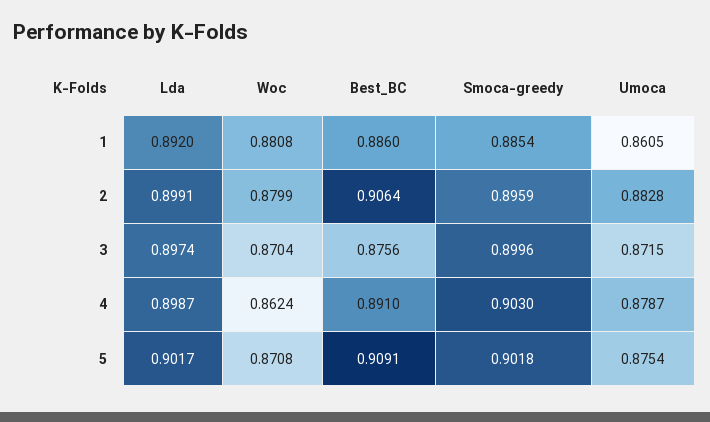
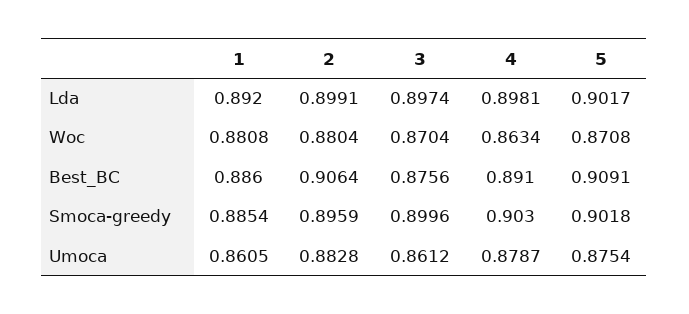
Woc, 2: 0.8799 -> 0.8804
Umoca, 3: 0.8715 -> 0.8612
Lda, 4: 0.8987 -> 0.8981
Woc, 4: 0.8624 -> 0.8634

